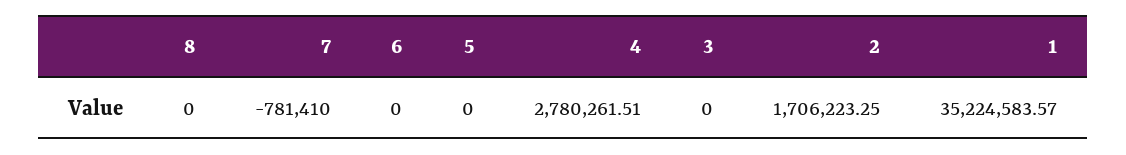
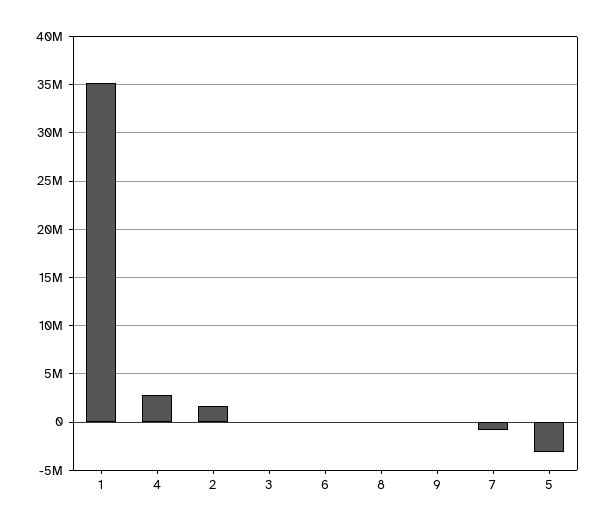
5: 0 -> -3000000
9: none -> 0

